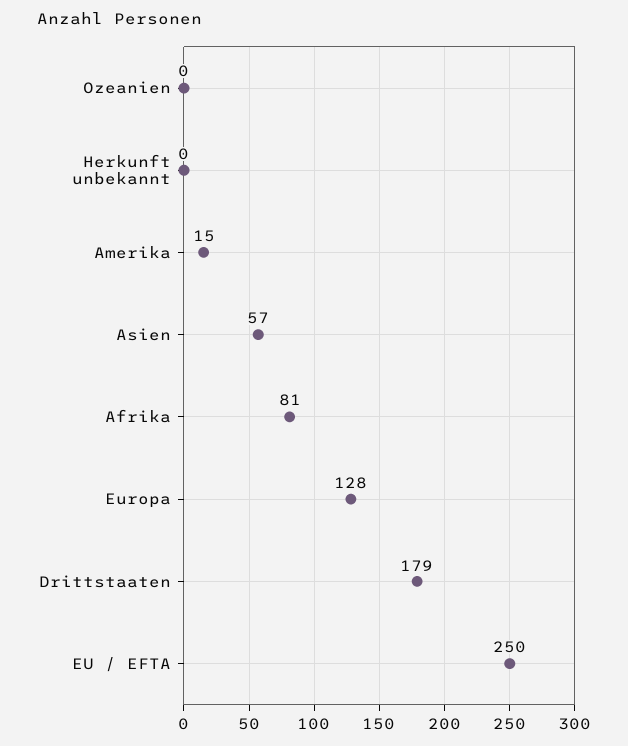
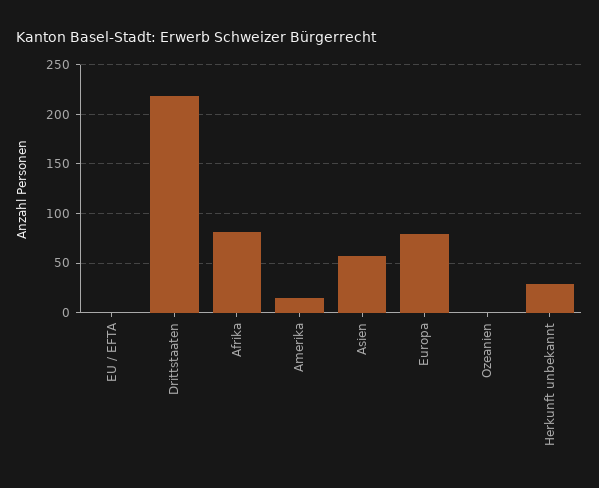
Herkunft unbekannt: 0 -> 30
Europa: 128 -> 80
Drittstaaten: 179 -> 220
EU / EFTA: 250 -> 0

